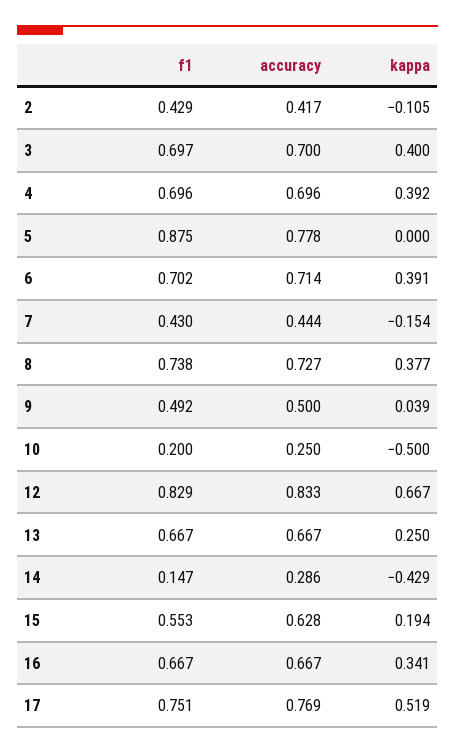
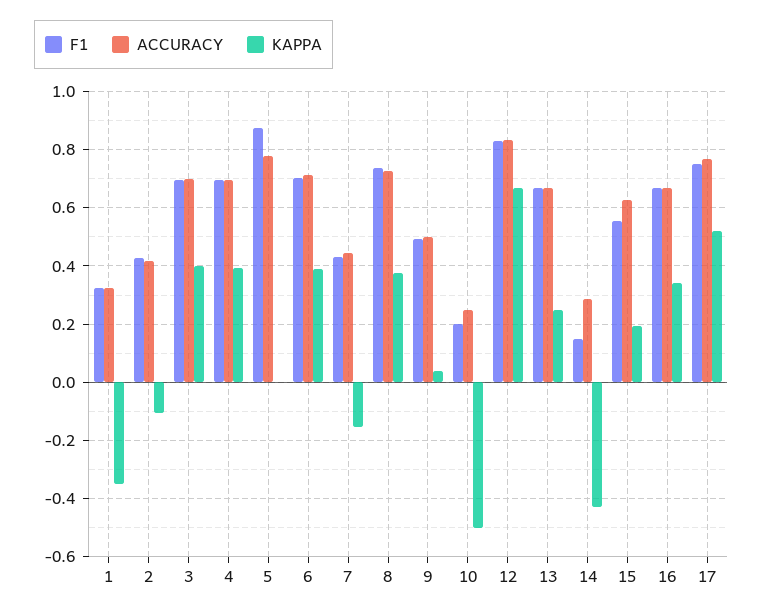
f1, 1: none -> 0.325
accuracy, 1: none -> 0.325
kappa, 1: none -> -0.35

